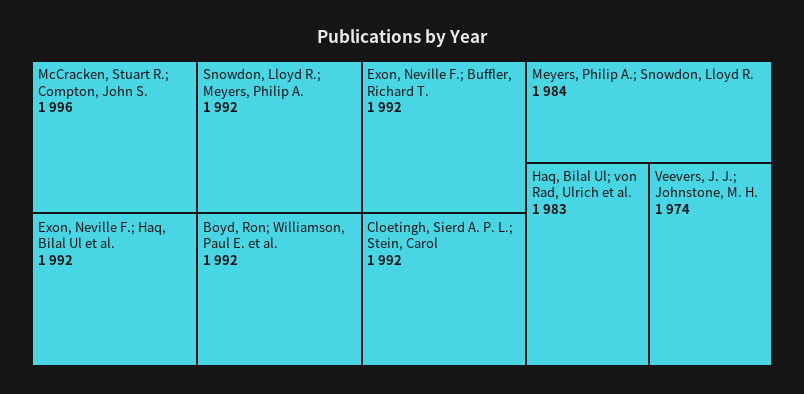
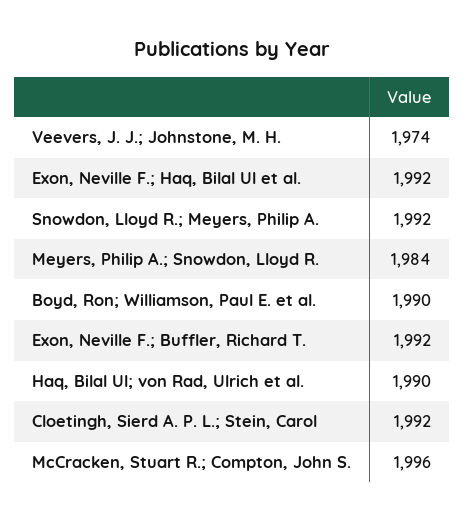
Boyd, Ron; Williamson, Paul E. et al.: 1992 -> 1990
Haq, Bilal Ul; von Rad, Ulrich et al.: 1983 -> 1990

